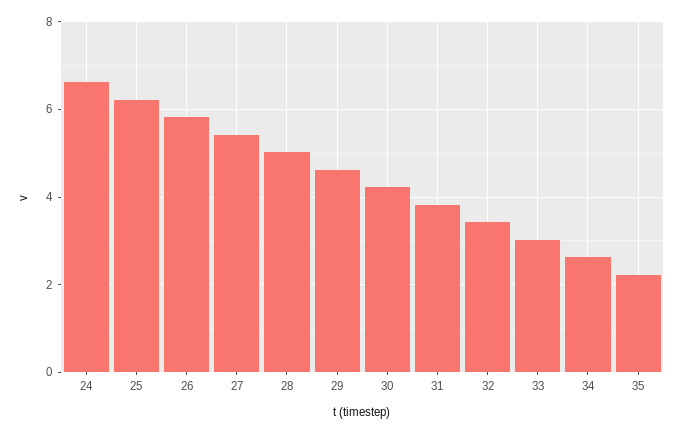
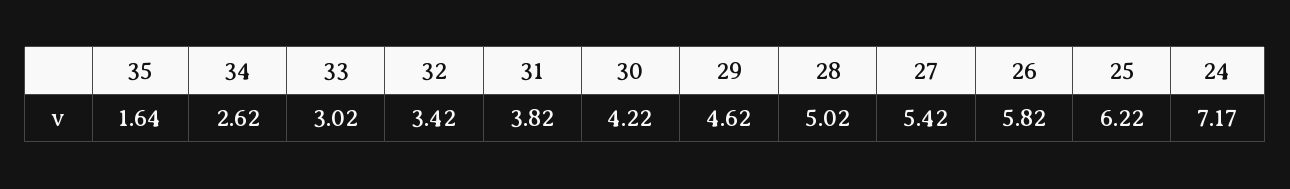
24: 6.6 -> 7.17
35: 2.2 -> 1.64

